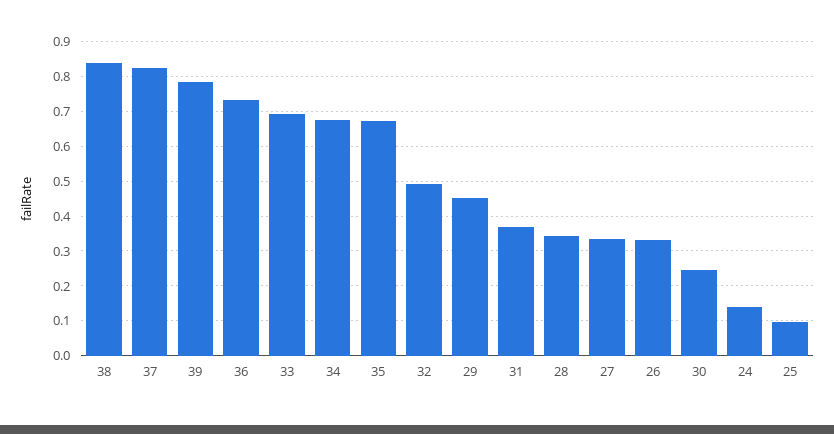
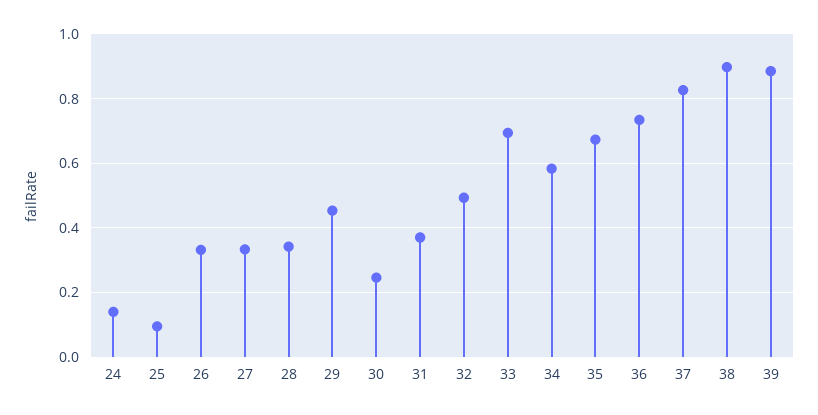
38: 0.84 -> 0.9
39: 0.78 -> 0.88
34: 0.68 -> 0.58

